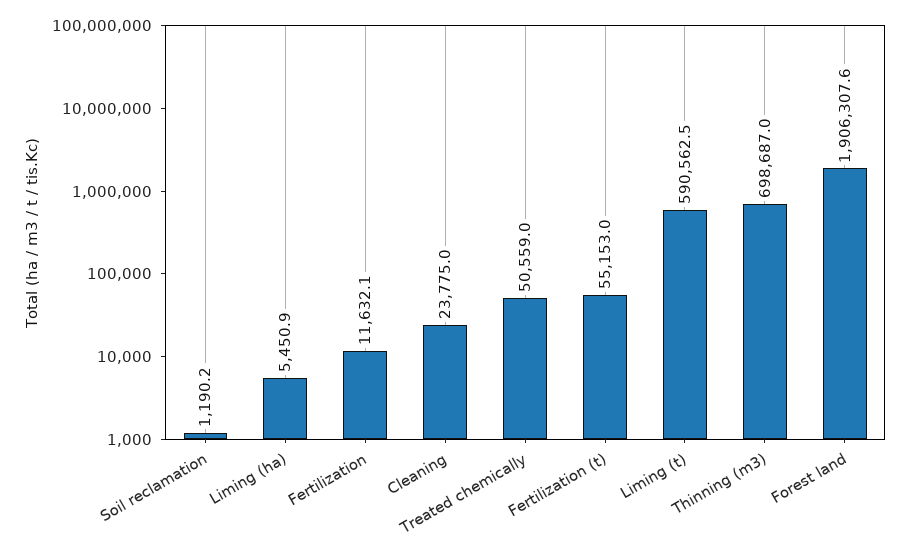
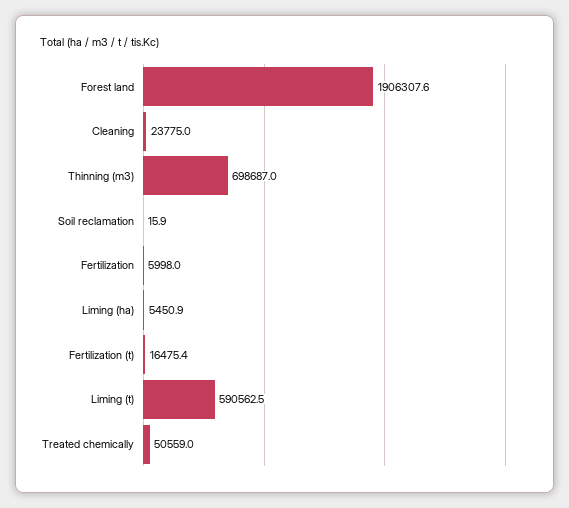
Soil reclamation: 1190.2 -> 15.9
Fertilization: 11632.1 -> 5998
Fertilization (t): 55153 -> 16475.4

